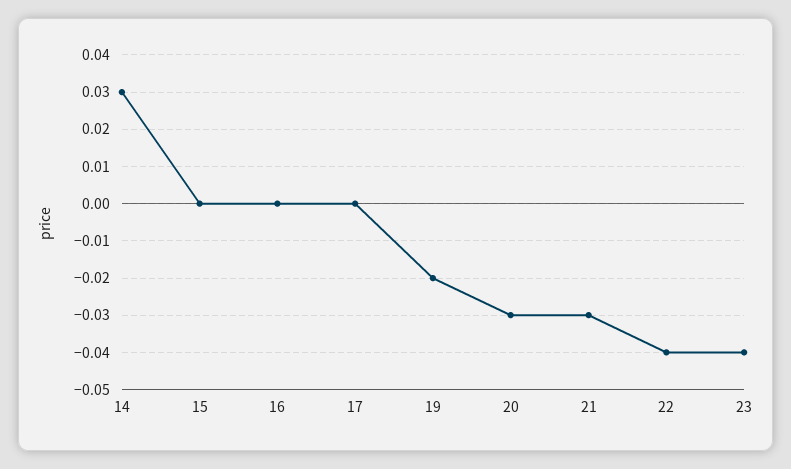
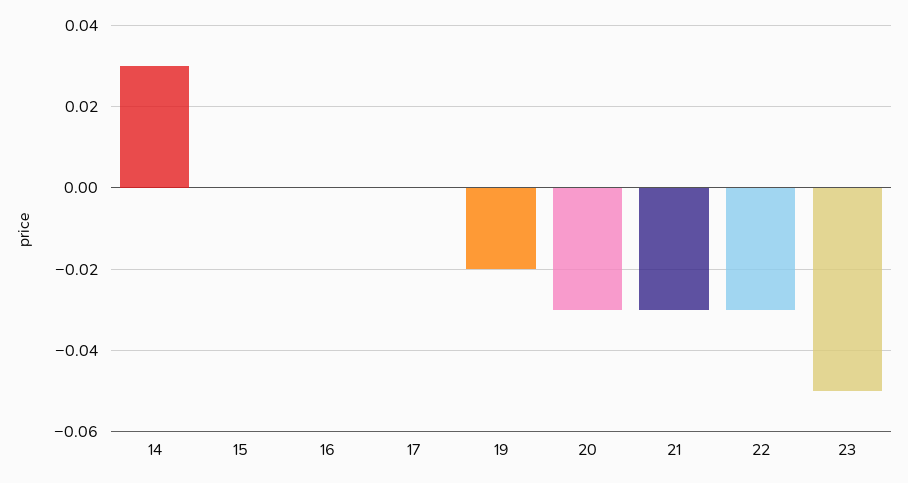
22: -0.04 -> -0.03
23: -0.04 -> -0.05

